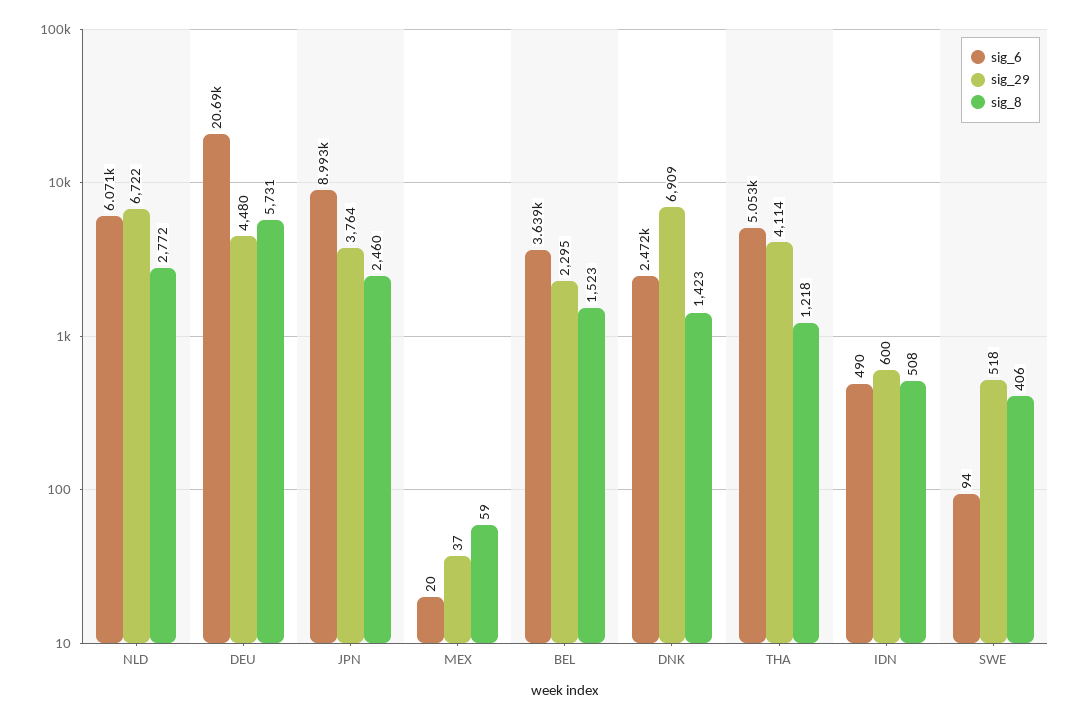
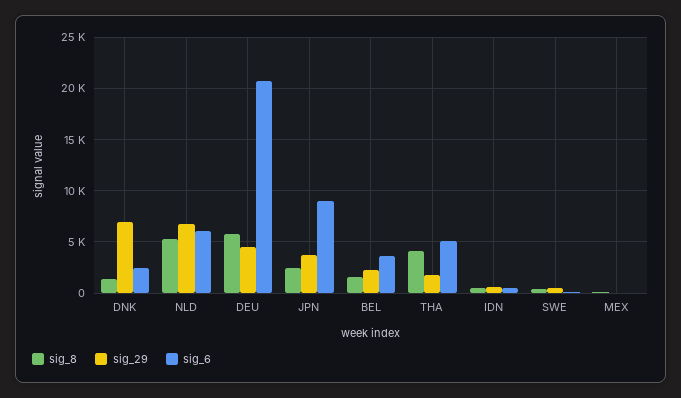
sig_8, NLD: 2772 -> 5000
sig_29, THA: 4114 -> 2000
sig_8, THA: 1218 -> 4000

